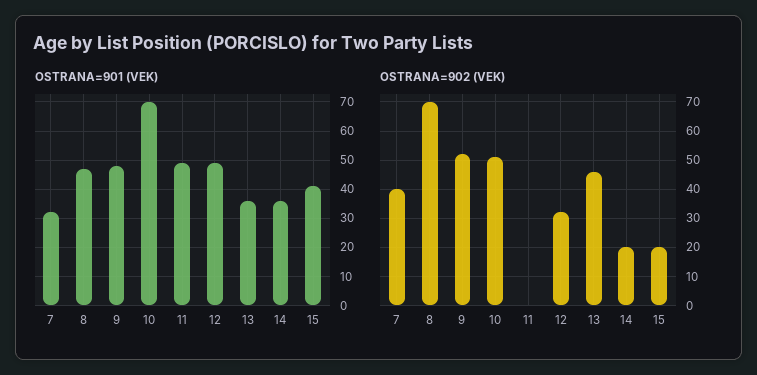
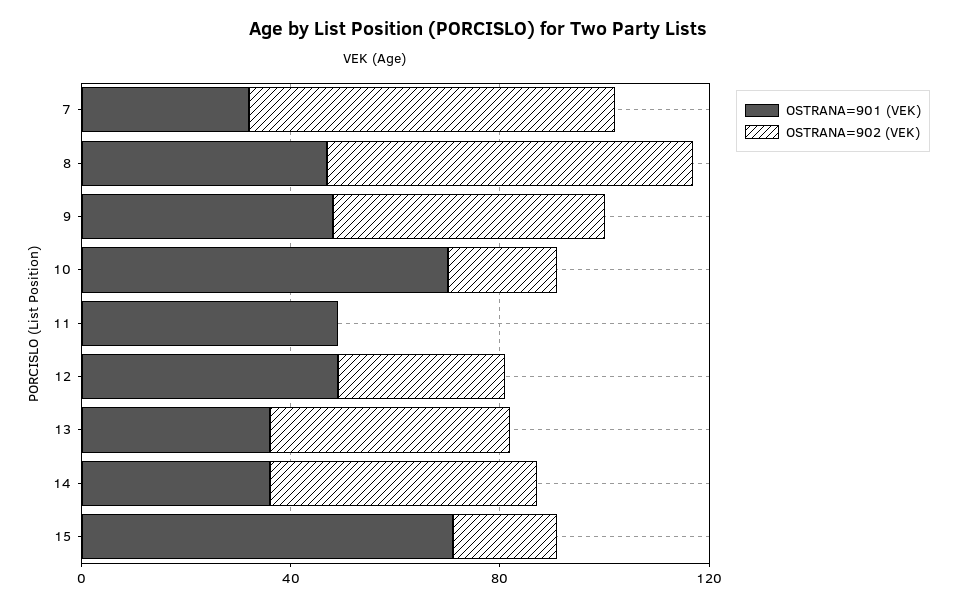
OSTRANA=901 (VEK), 15: 40 -> 70
OSTRANA=902 (VEK), 7: 40 -> 70
OSTRANA=902 (VEK), 10: 50 -> 20
OSTRANA=902 (VEK), 14: 20 -> 50

